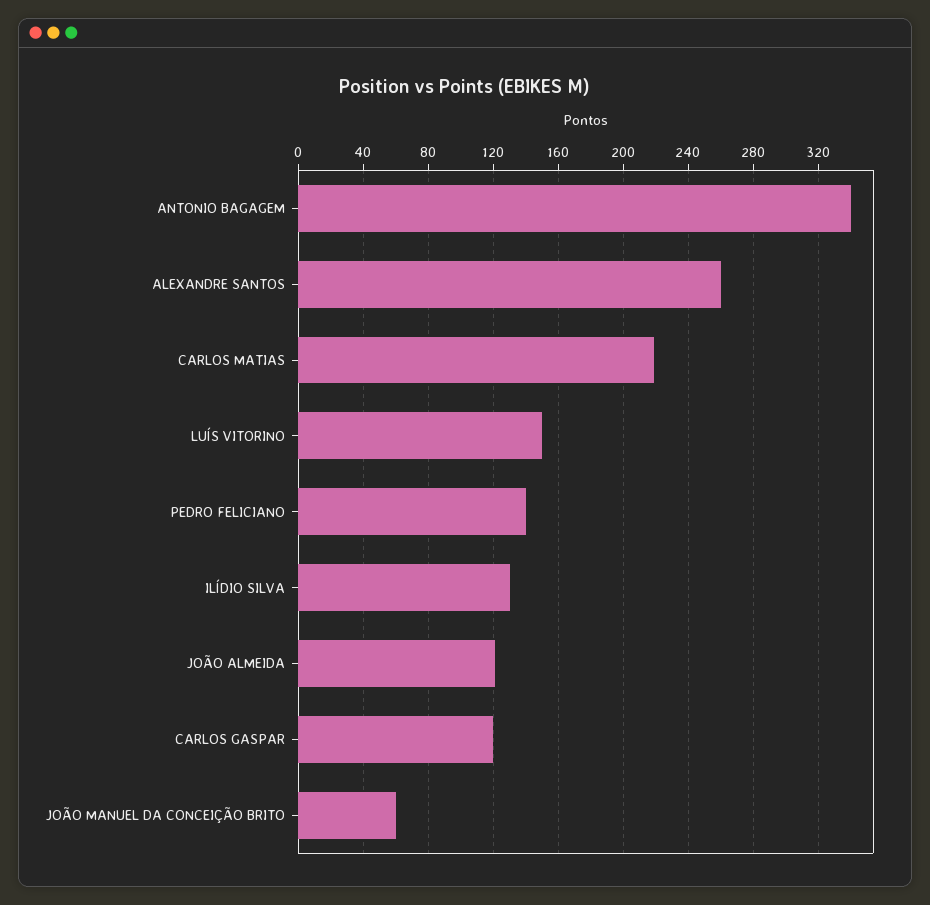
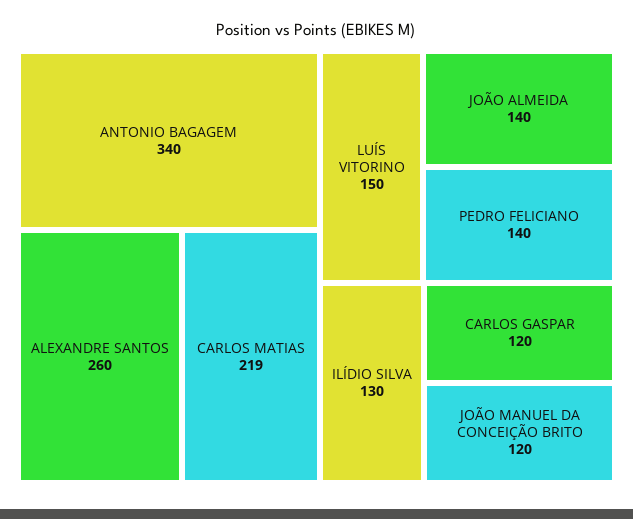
JOÃO ALMEIDA: 120 -> 140
JOÃO MANUEL DA CONCEIÇÃO BRITO: 60 -> 120

